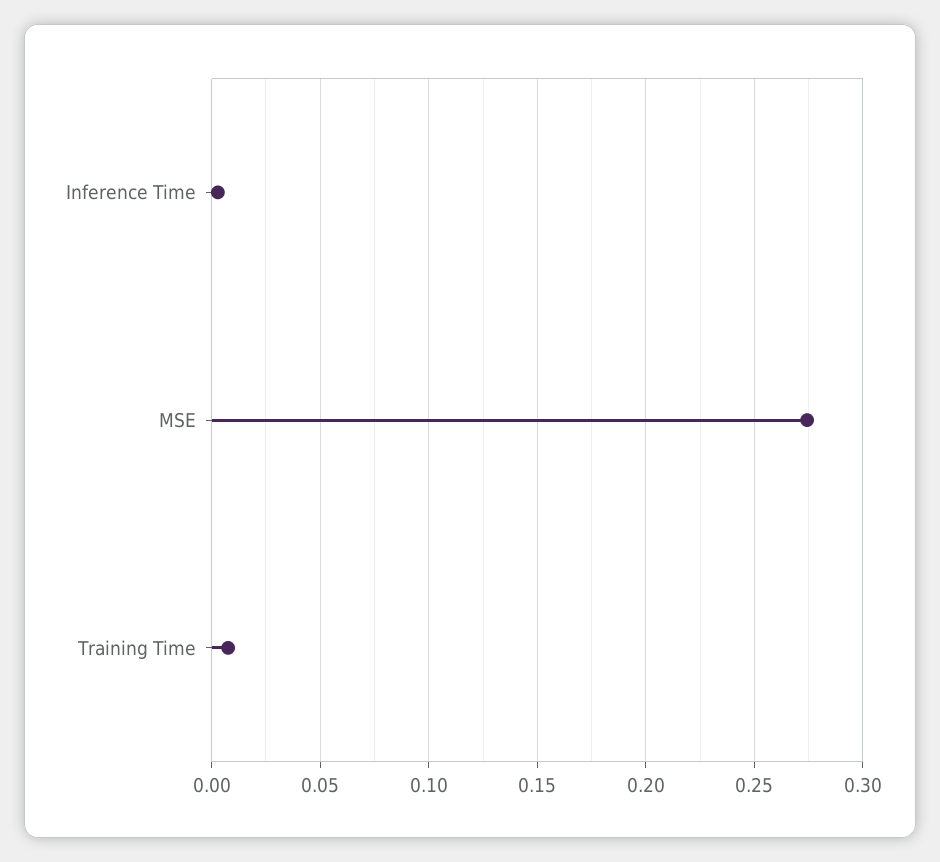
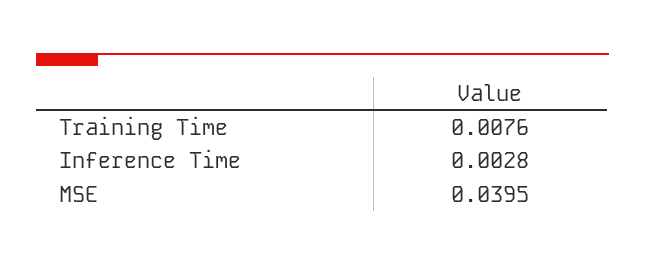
MSE: 0.275 -> 0.0395

